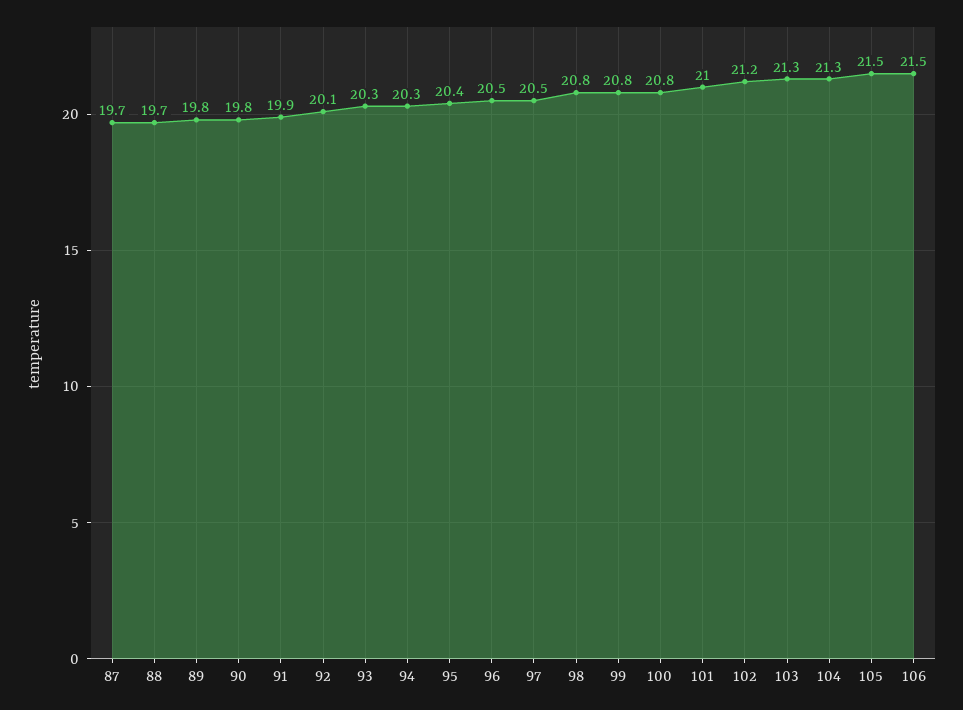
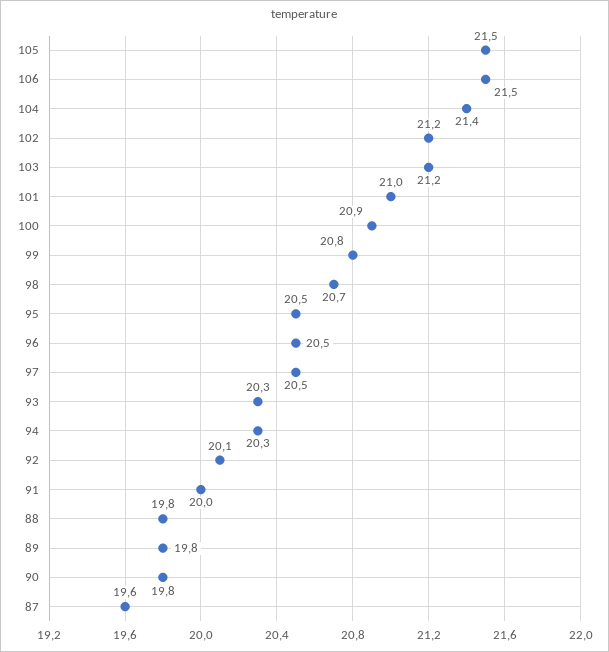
87: 19.7 -> 19.6
88: 19.7 -> 19.8
91: 19.9 -> 20
95: 20.4 -> 20.5
98: 20.8 -> 20.7
100: 20.8 -> 20.9
103: 21.3 -> 21.2
104: 21.3 -> 21.4

